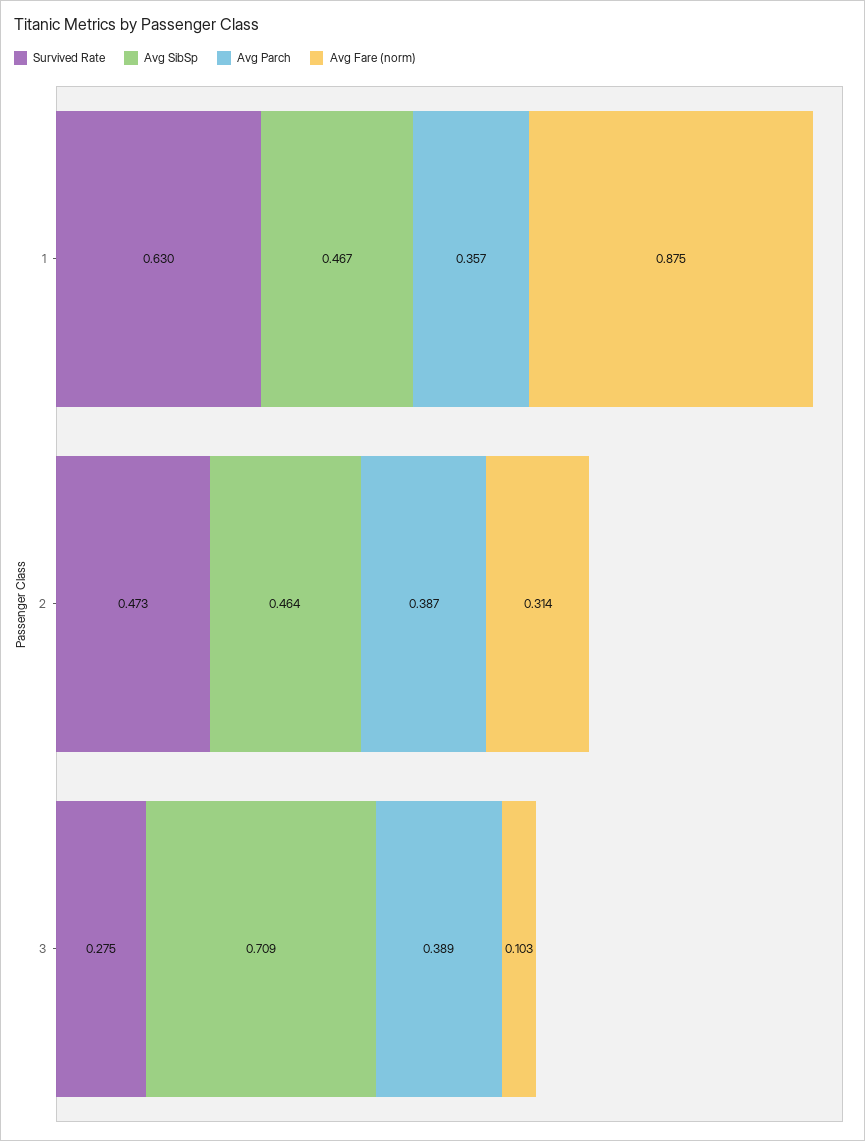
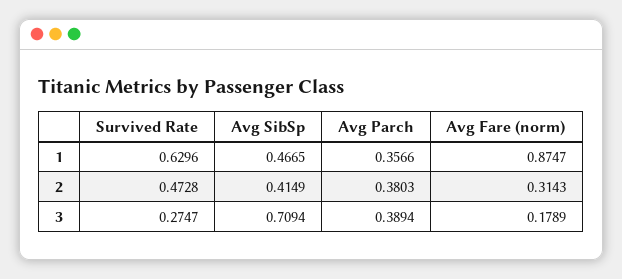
Avg SibSp, 2: 0.464 -> 0.4149
Avg Parch, 2: 0.387 -> 0.3803
Avg Fare (norm), 3: 0.103 -> 0.1789

